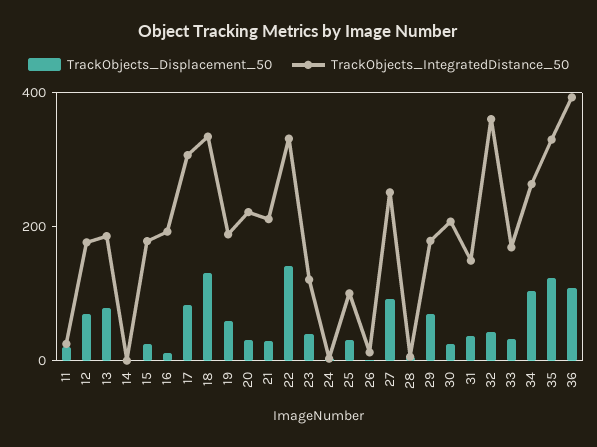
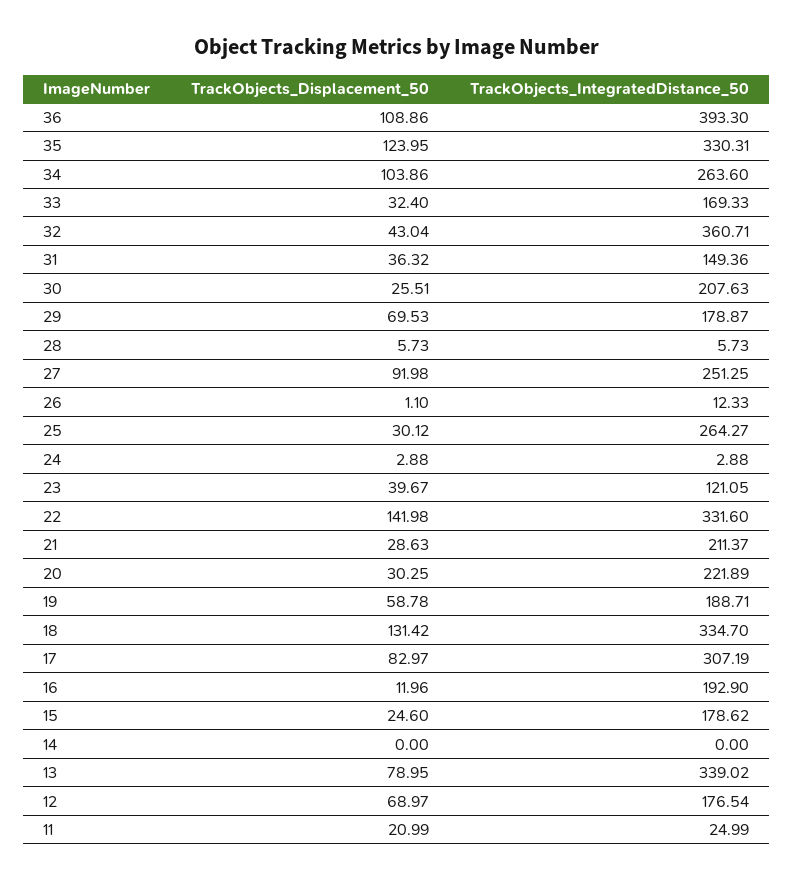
TrackObjects_IntegratedDistance_50, 13: 200 -> 339.02
TrackObjects_IntegratedDistance_50, 25: 100 -> 264.27

